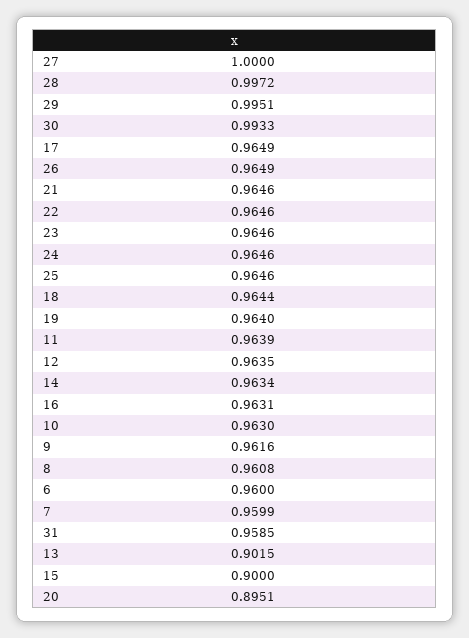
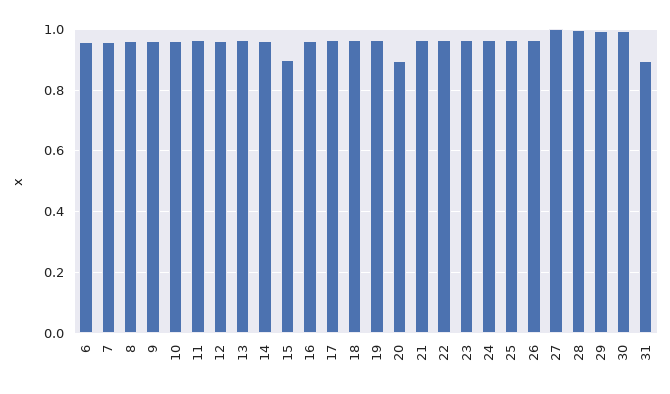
31: 0.9585 -> 0.9
13: 0.9015 -> 0.96

